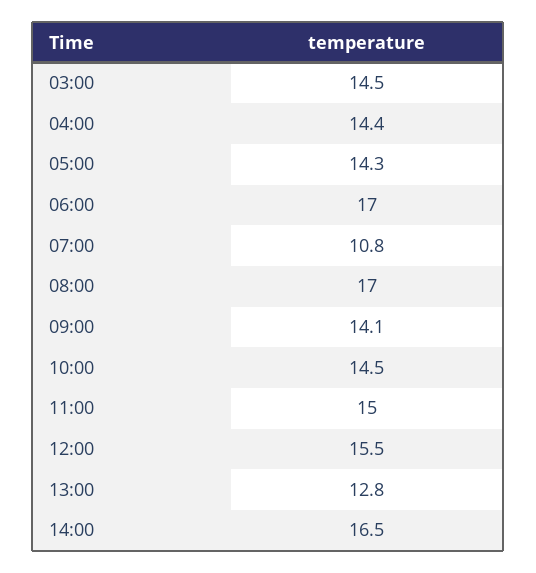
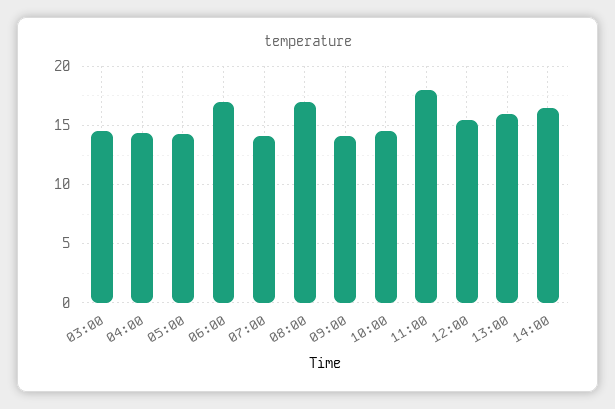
07:00: 10.8 -> 14
11:00: 15 -> 18
13:00: 12.8 -> 16

